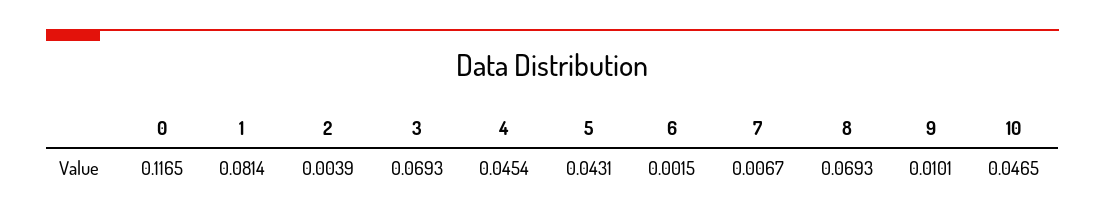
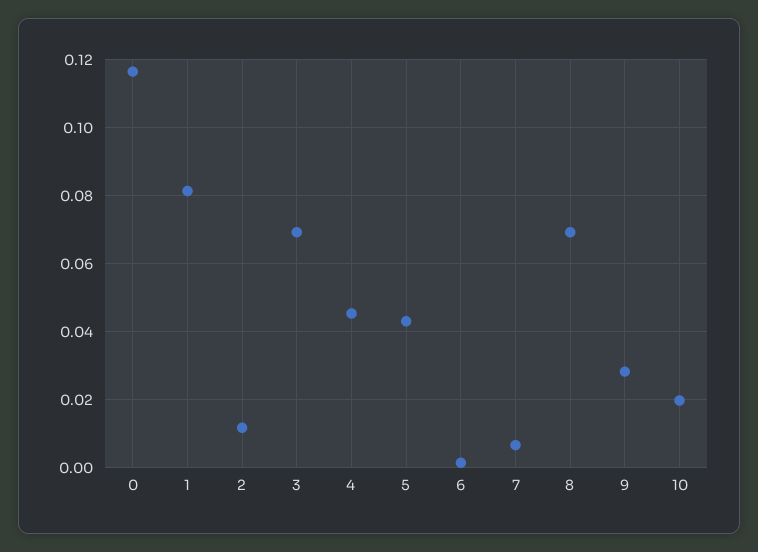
2: 0.0039 -> 0.012
9: 0.0101 -> 0.028
10: 0.0465 -> 0.02

